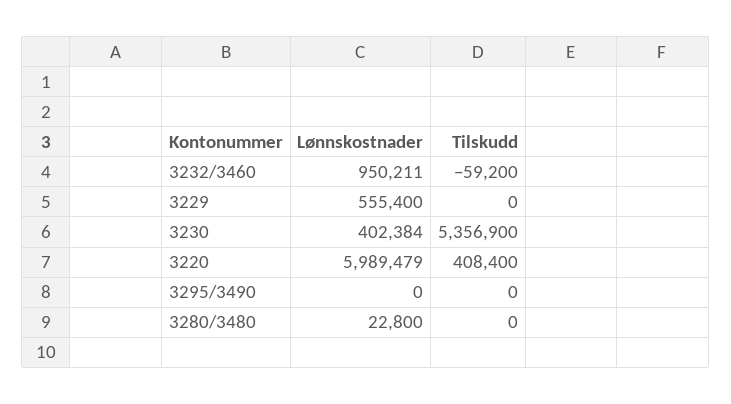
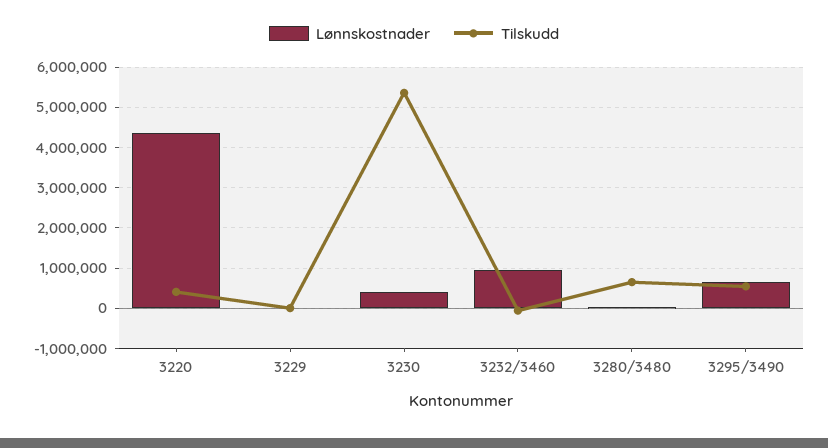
Lønnskostnader, 3229: 555400 -> 0
Lønnskostnader, 3220: 5989479 -> 4400000
Lønnskostnader, 3295/3490: 0 -> 600000
Tilskudd, 3295/3490: 0 -> 600000
Tilskudd, 3280/3480: 0 -> 600000

